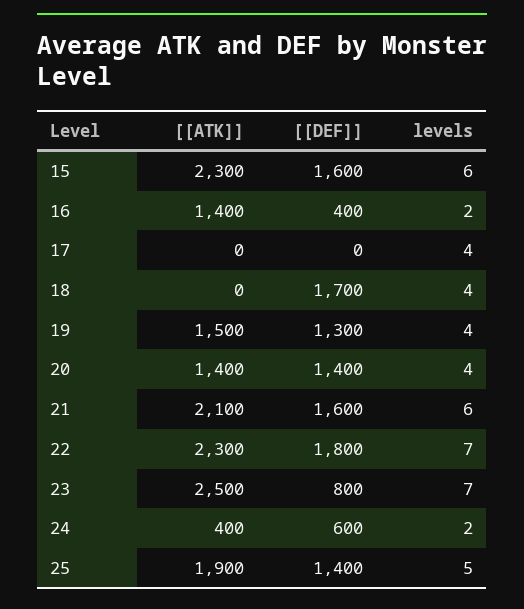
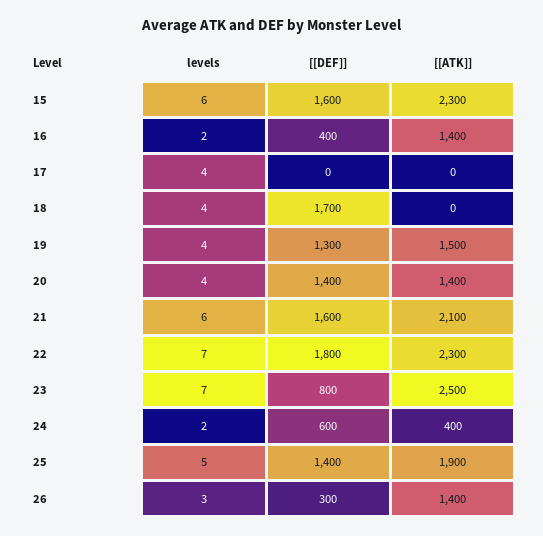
levels, 26: none -> 3
[[DEF]], 26: none -> 300
[[ATK]], 26: none -> 1400

